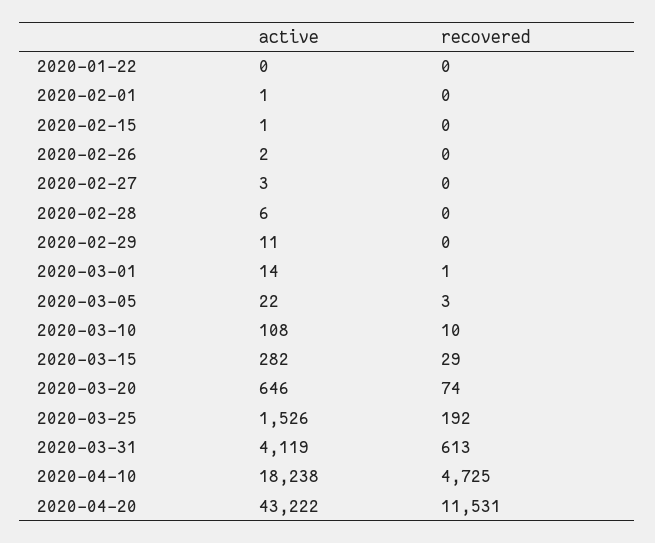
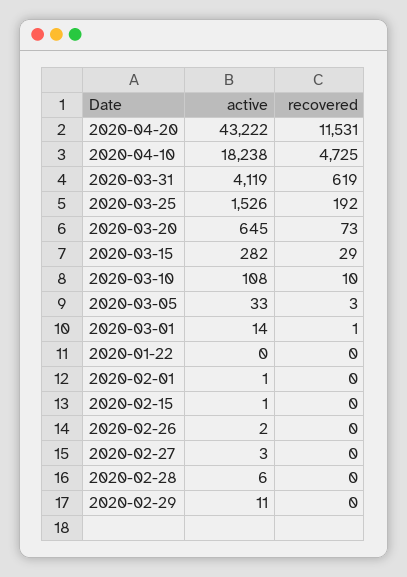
active, 2020-03-05: 22 -> 33
active, 2020-03-20: 646 -> 645
recovered, 2020-03-20: 74 -> 73
recovered, 2020-03-31: 613 -> 619

